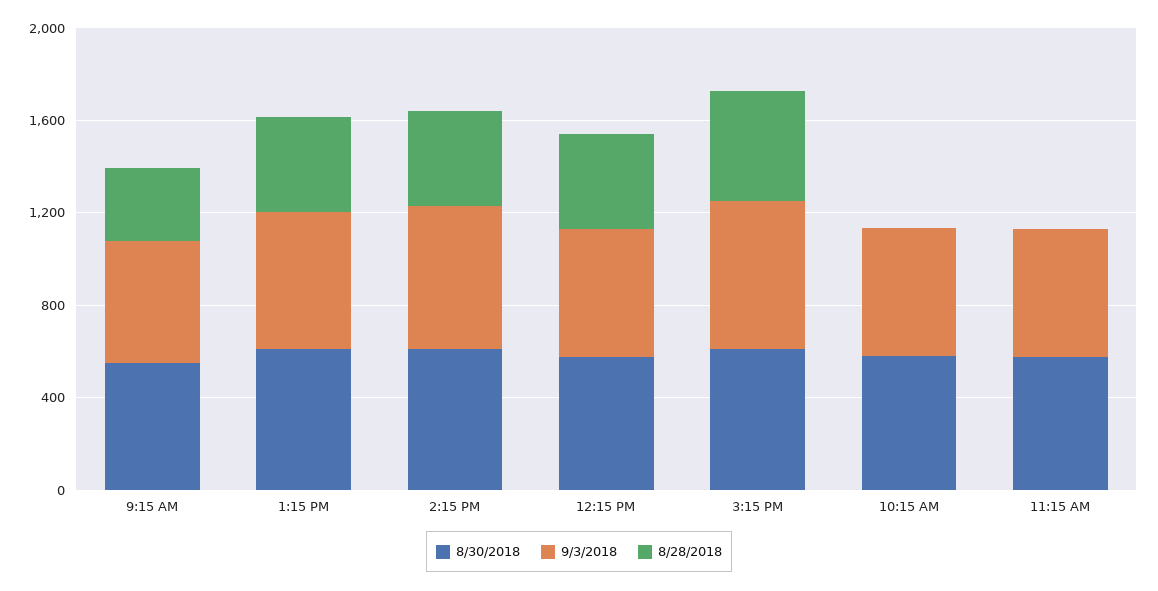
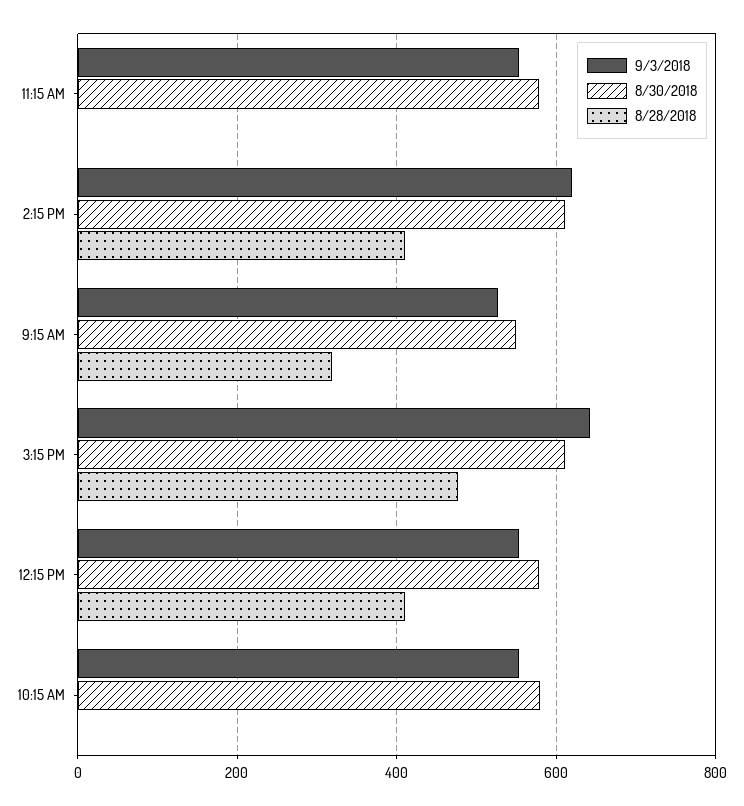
8/30/2018, 1:15 PM: 600 -> none
9/3/2018, 1:15 PM: 600 -> none
8/28/2018, 1:15 PM: 400 -> none

